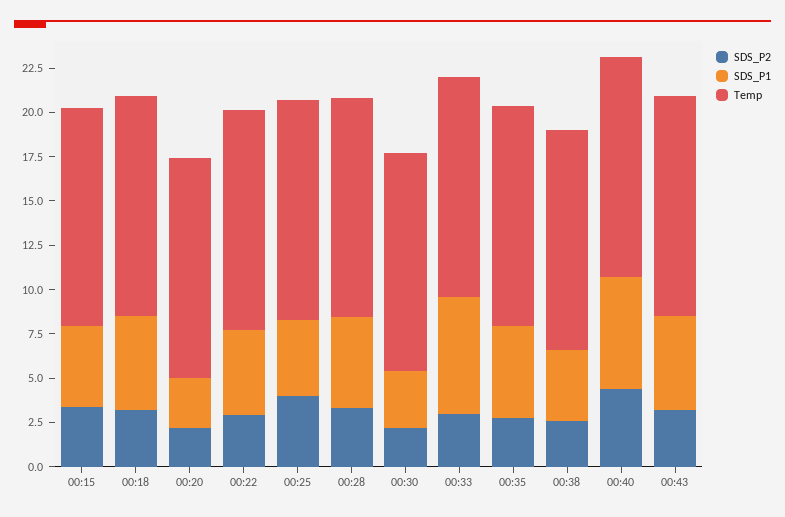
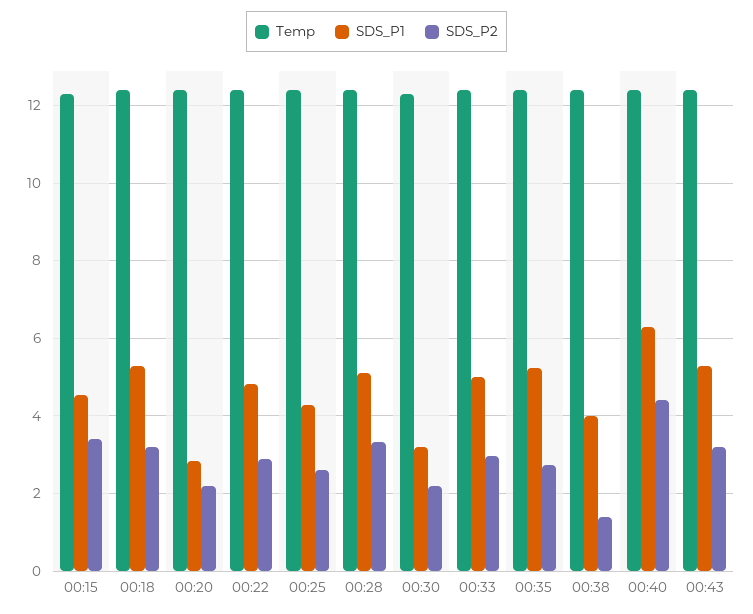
SDS_P2, 00:25: 4 -> 2.6
SDS_P1, 00:33: 6.5 -> 5
SDS_P2, 00:38: 2.5 -> 1.4

